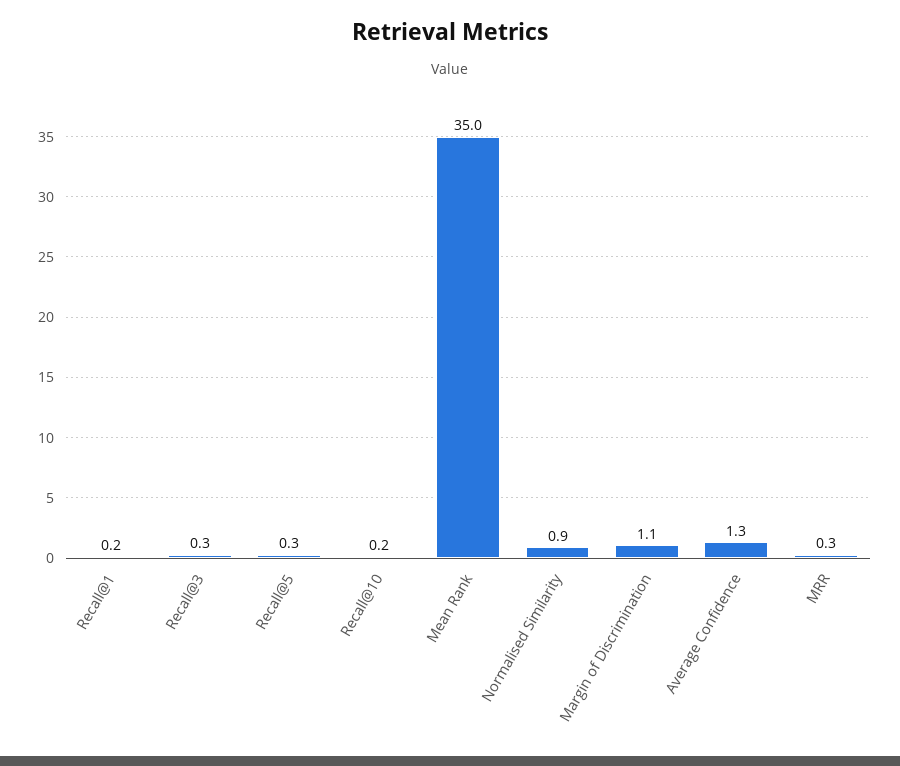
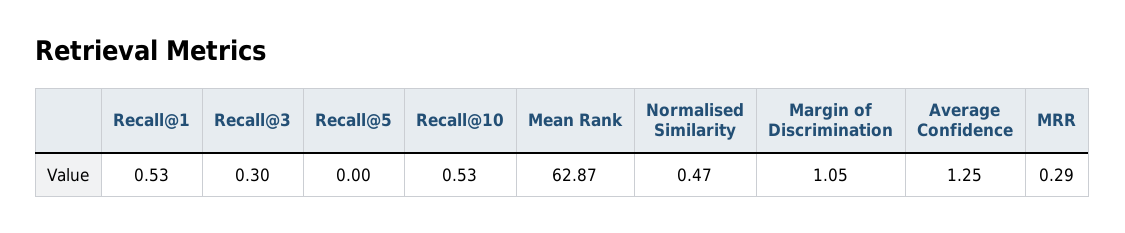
Recall@1: 0.2 -> 0.53
Recall@5: 0.3 -> 0
Recall@10: 0.2 -> 0.53
Mean Rank: 35 -> 62.87
Normalised Similarity: 0.9 -> 0.47

